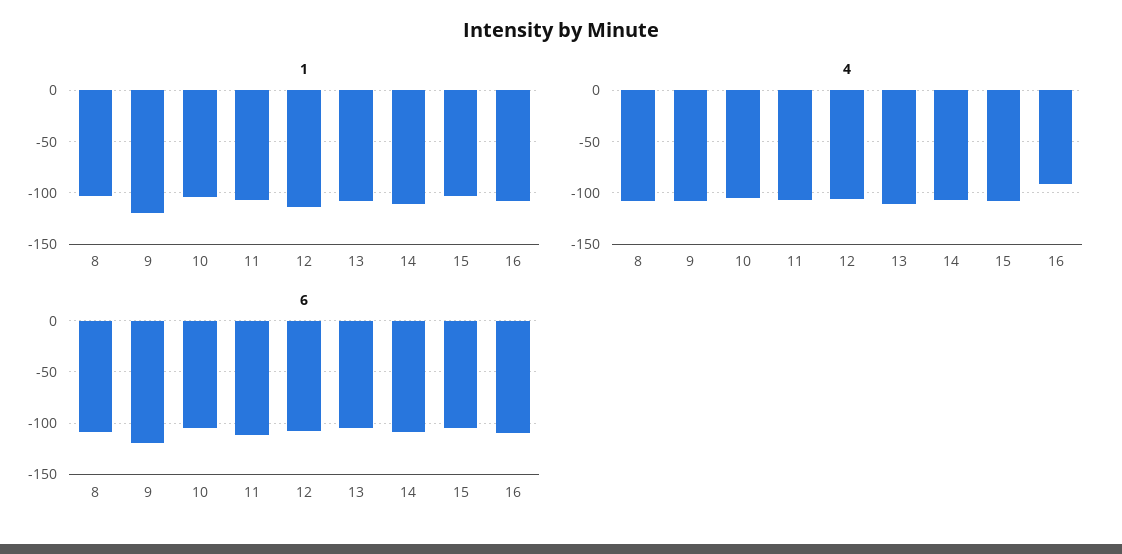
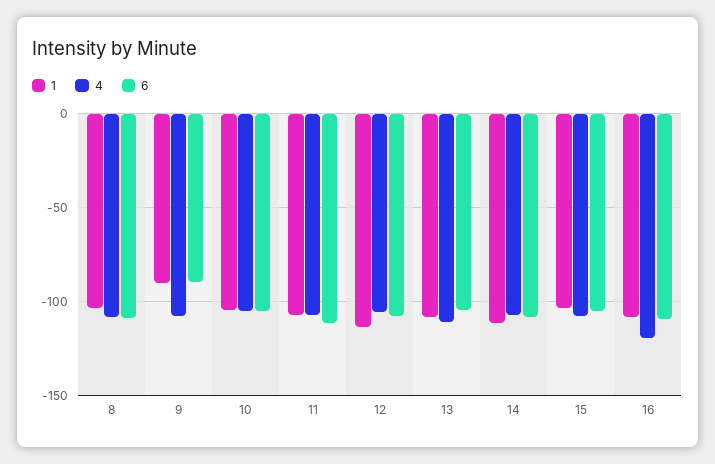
1, 9: -120 -> -90
4, 16: -90 -> -120
6, 9: -120 -> -90

